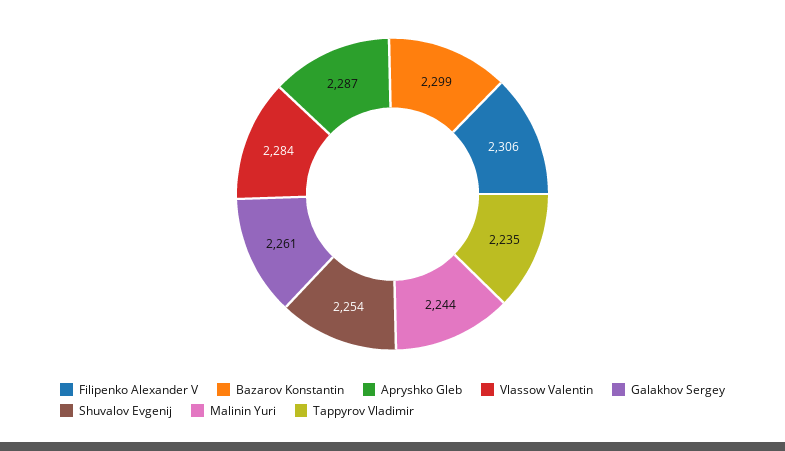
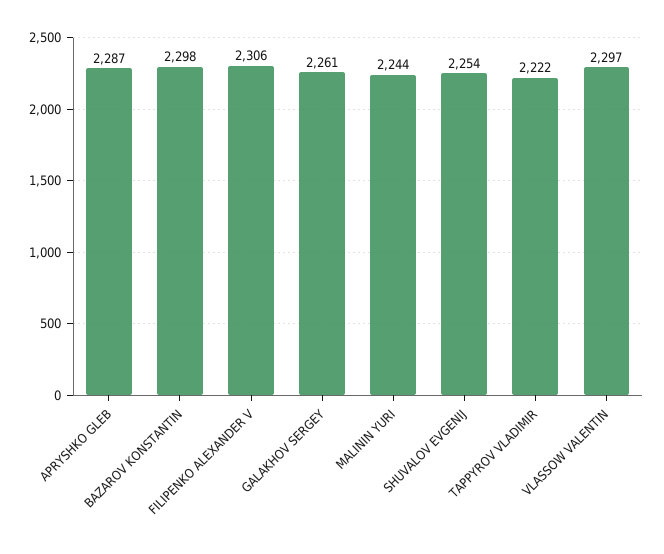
Bazarov Konstantin: 2299 -> 2298
Vlassow Valentin: 2284 -> 2297
Tappyrov Vladimir: 2235 -> 2222

